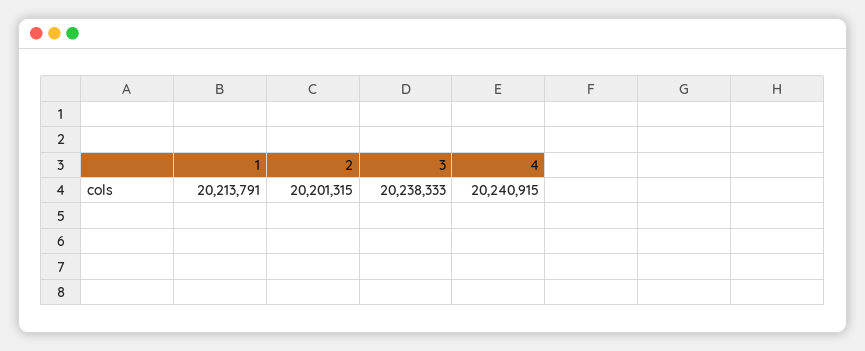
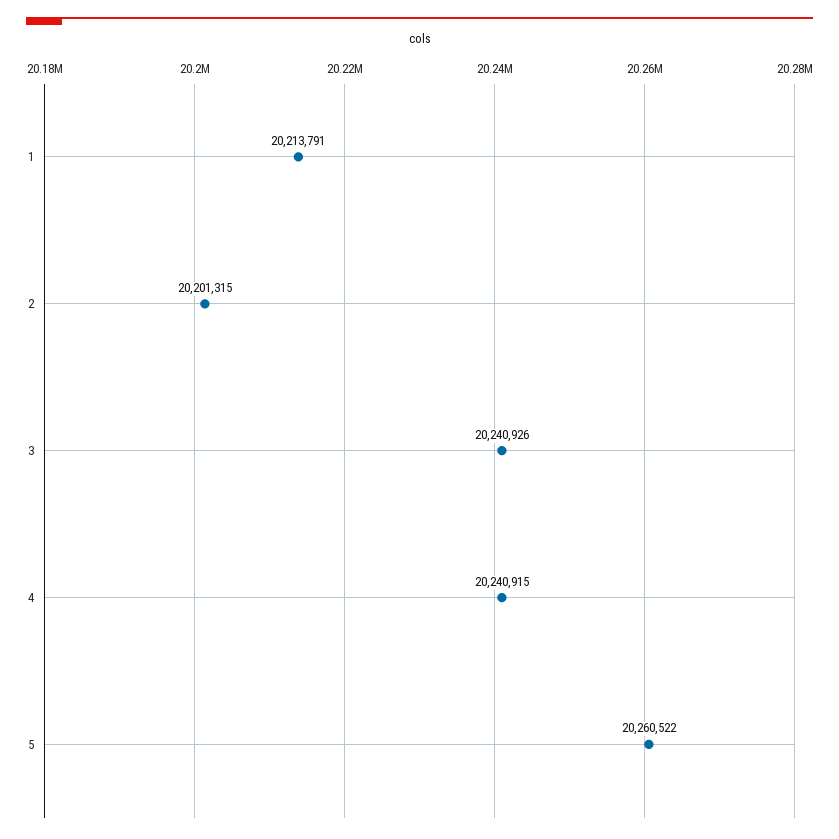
3: 20238333 -> 20240926
5: none -> 20260522

